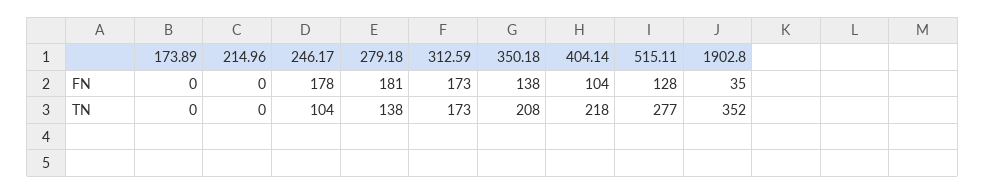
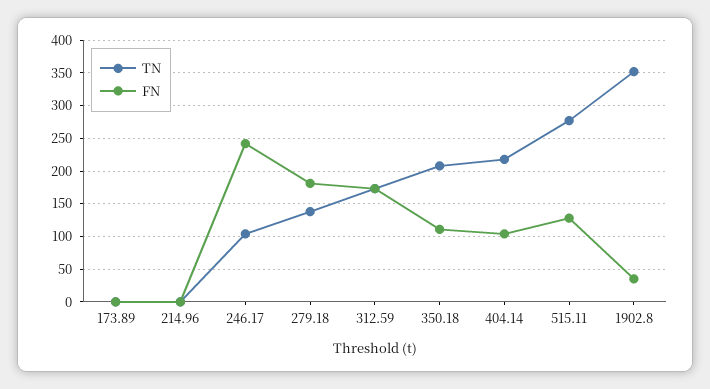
FN, 246.17: 178 -> 240
FN, 350.18: 138 -> 110

